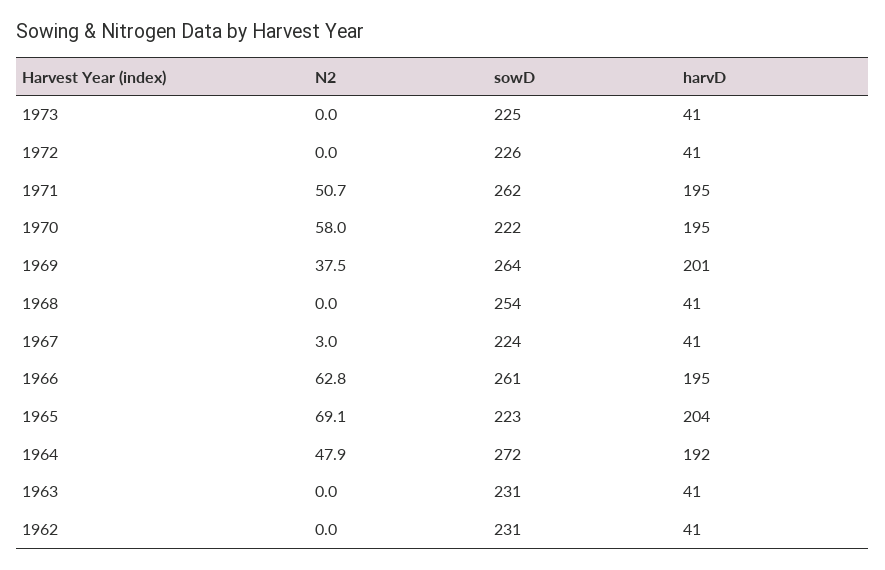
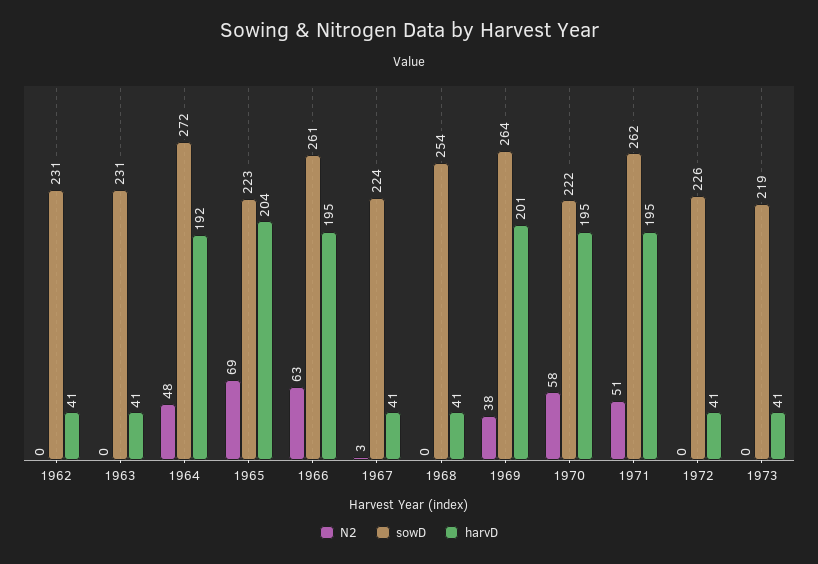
sowD, 1973: 225 -> 219

